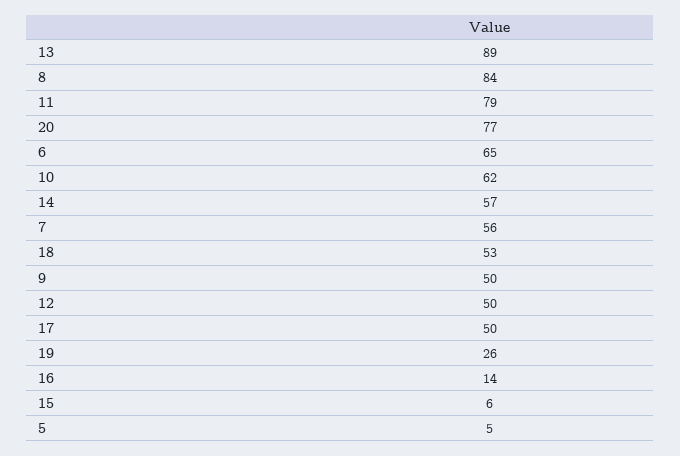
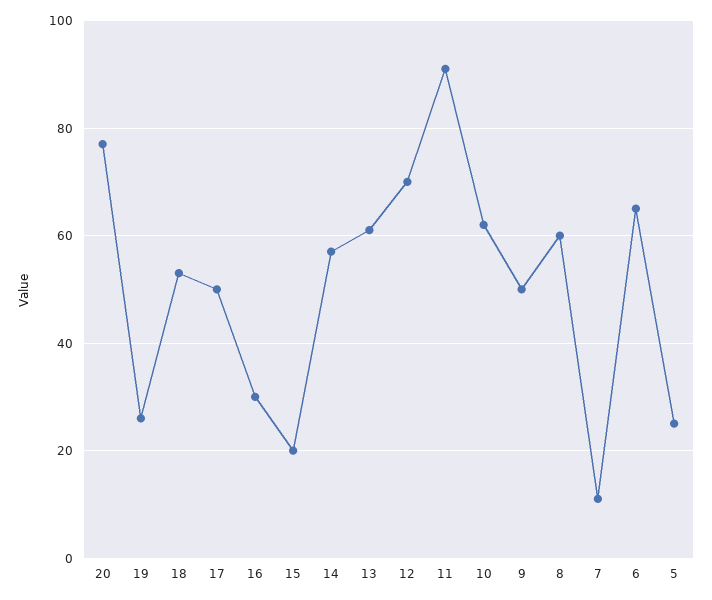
13: 89 -> 60
8: 84 -> 60
11: 79 -> 90
7: 56 -> 10
12: 50 -> 70
16: 14 -> 30
15: 6 -> 20
5: 5 -> 25

